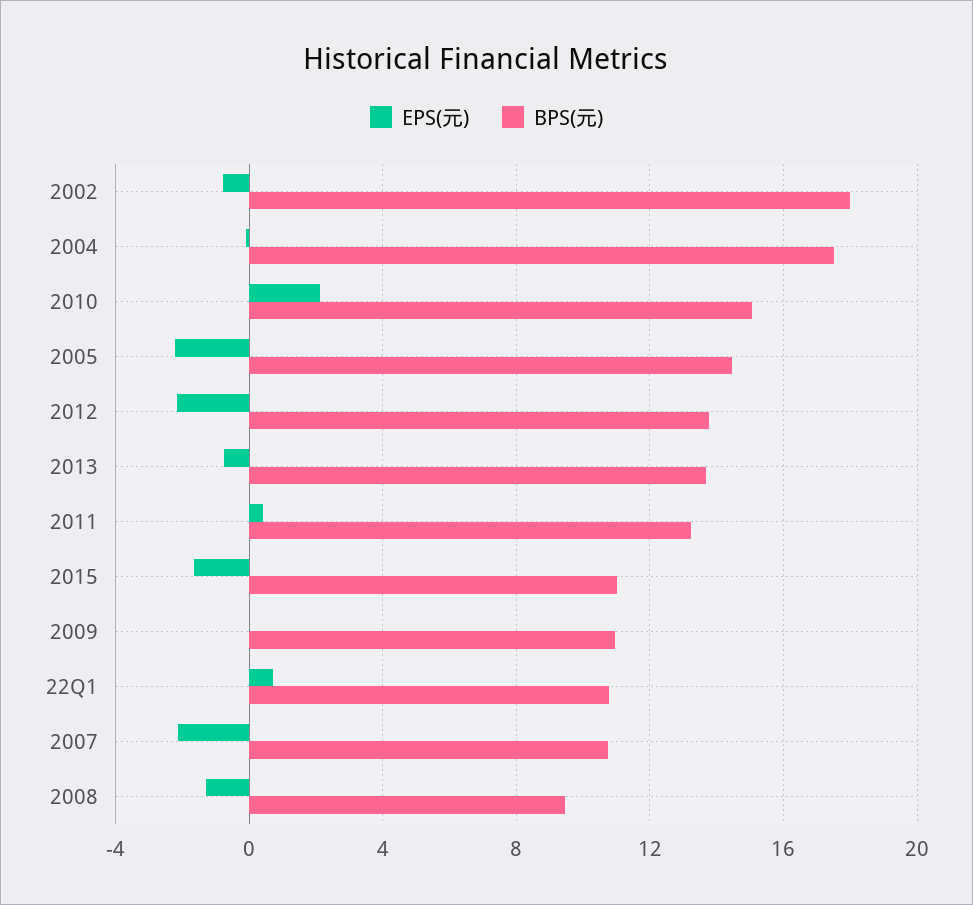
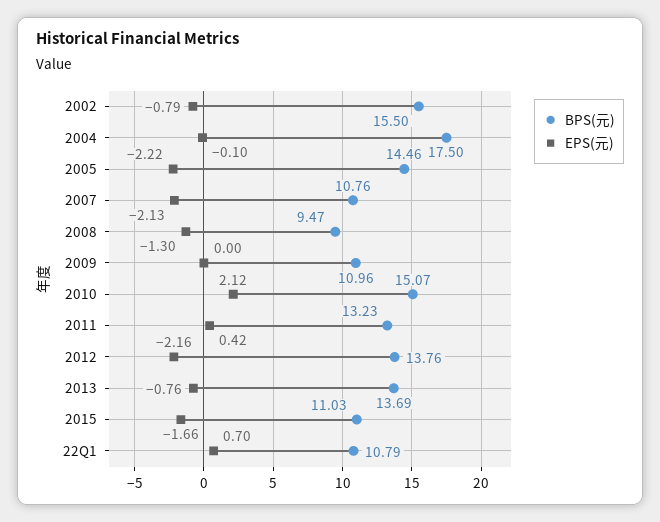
BPS(元), 2002: 18 -> 15.5

